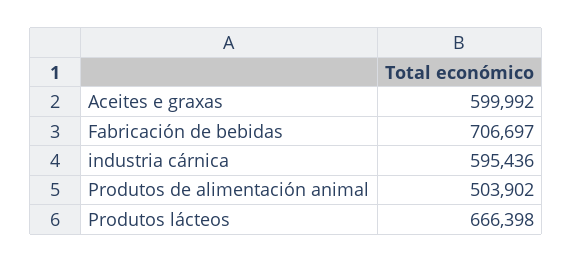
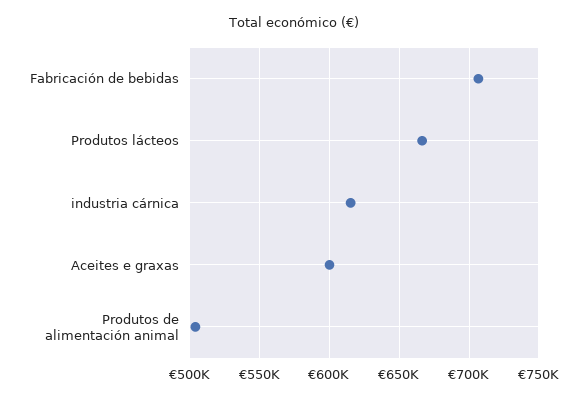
industria cárnica: 595436 -> 615000

